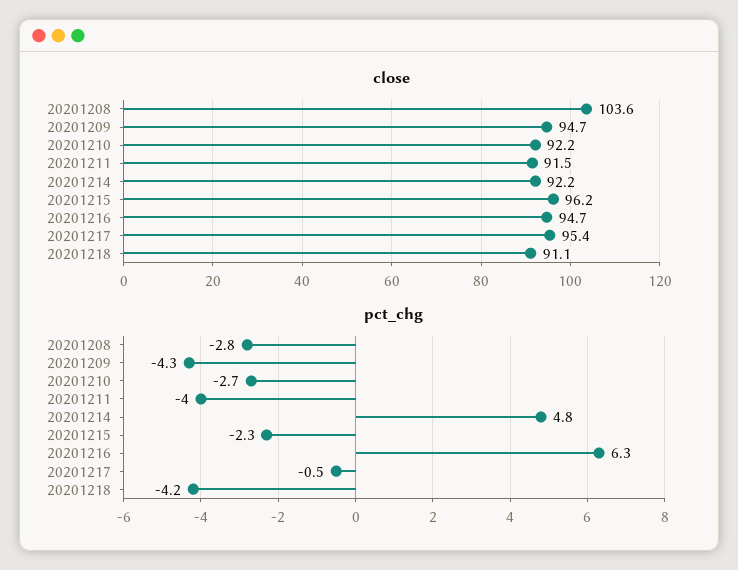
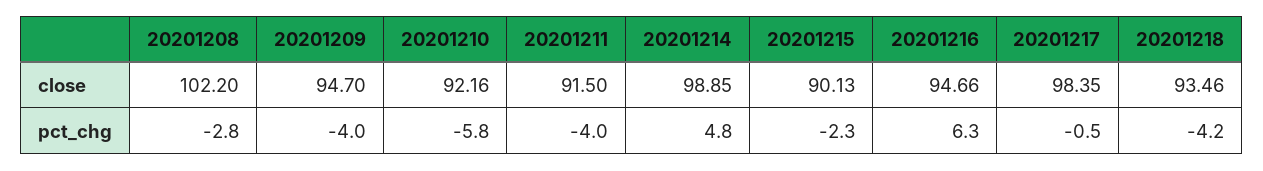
close, 20201208: 103.6 -> 102.2
close, 20201214: 92.2 -> 98.85
close, 20201215: 96.2 -> 90.13
close, 20201217: 95.4 -> 98.35
close, 20201218: 91.1 -> 93.46
pct_chg, 20201209: -4.3 -> -4
pct_chg, 20201210: -2.7 -> -5.8

